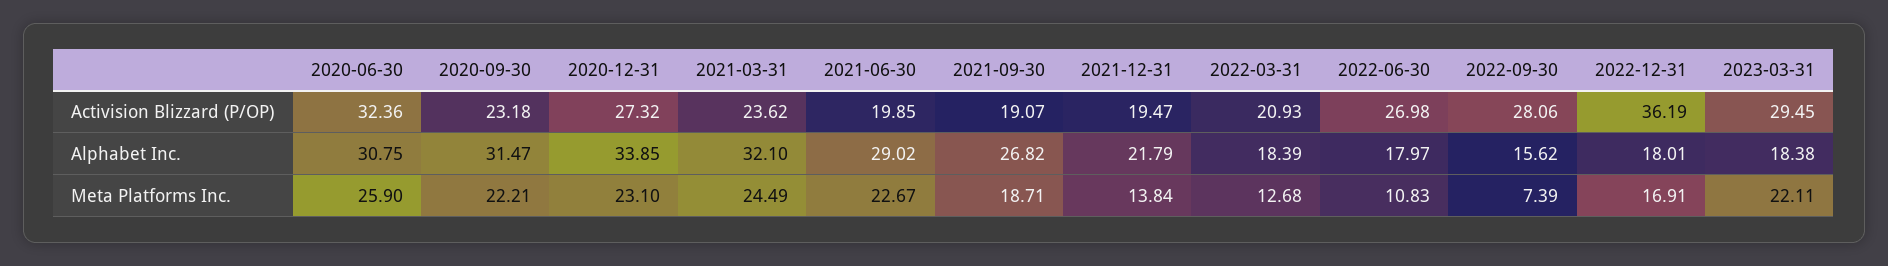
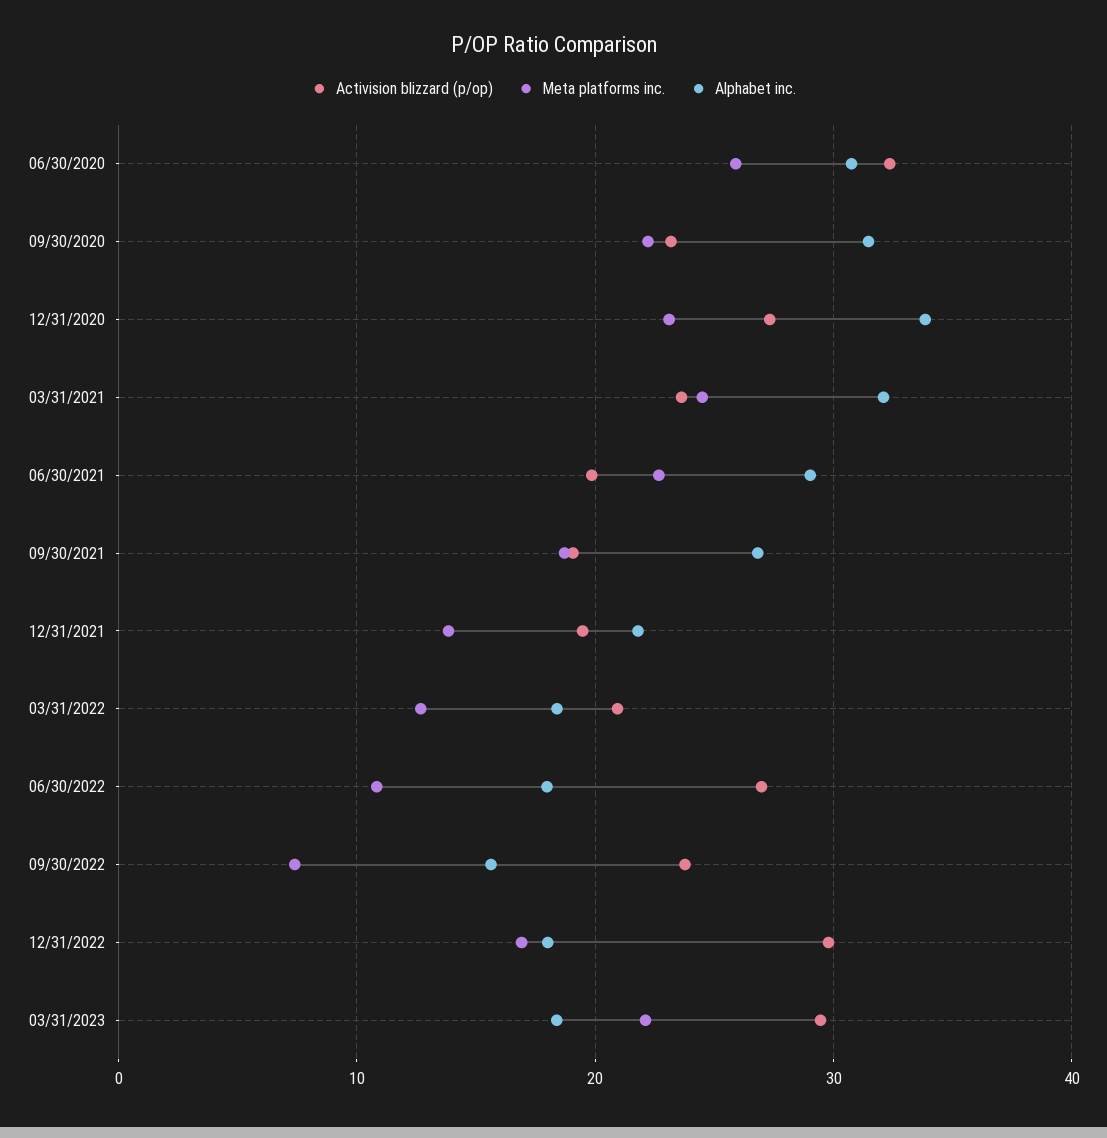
Activision Blizzard (P/OP), 2022-09-30: 28.06 -> 24
Activision Blizzard (P/OP), 2022-12-31: 36.19 -> 30

